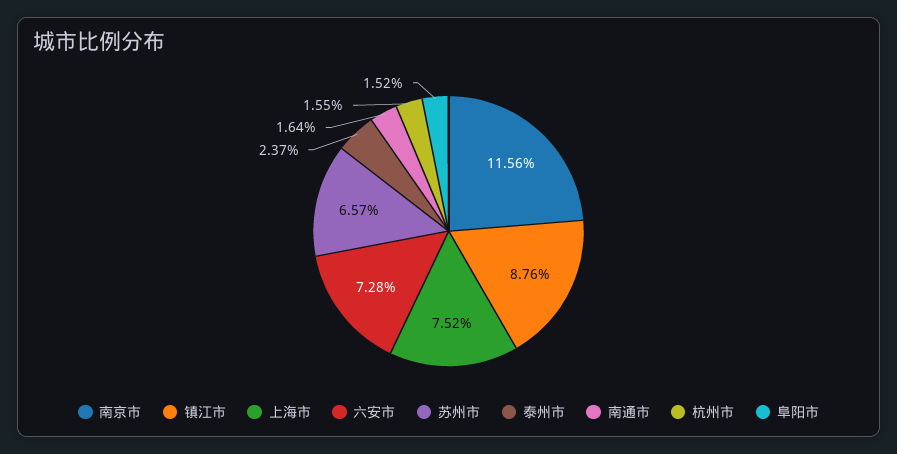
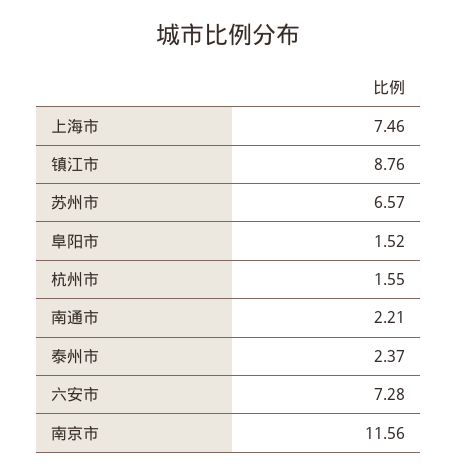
上海市: 7.52 -> 7.46
南通市: 1.64 -> 2.21

